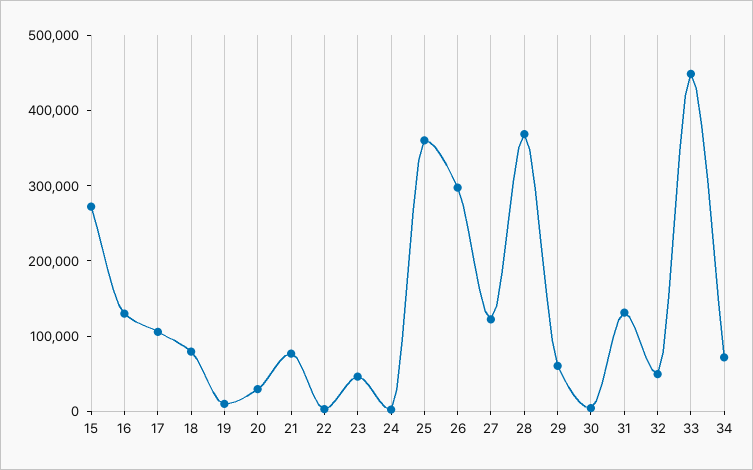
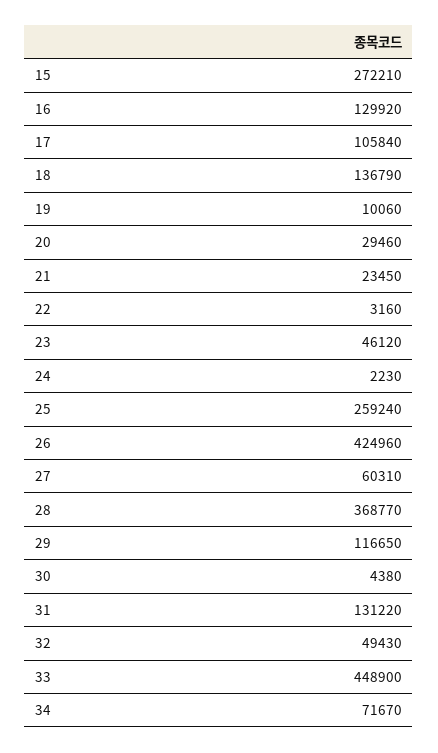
18: 80000 -> 136790
21: 80000 -> 23450
25: 360000 -> 259240
26: 300000 -> 424960
27: 120000 -> 60310
29: 60000 -> 116650

